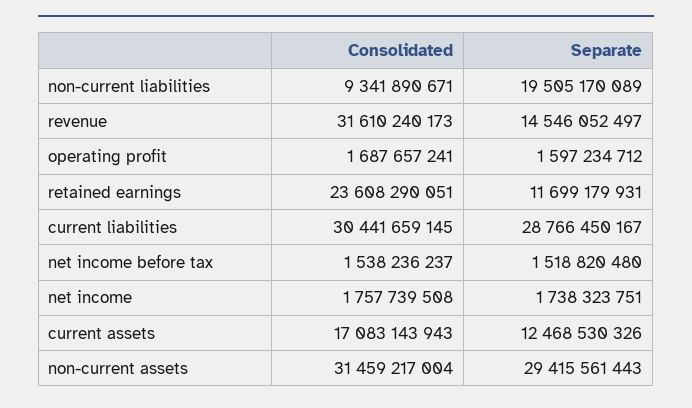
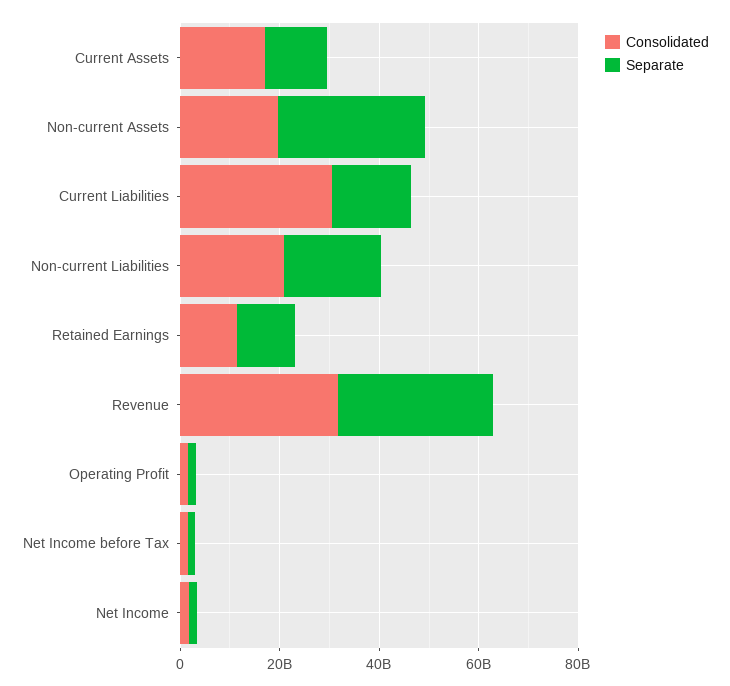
Consolidated, non-current liabilities: 9341890671 -> 20000000000
Separate, revenue: 14546052497 -> 30000000000
Consolidated, retained earnings: 23608290051 -> 10000000000
Separate, current liabilities: 28766450167 -> 15000000000
Consolidated, non-current assets: 31459217004 -> 20000000000

